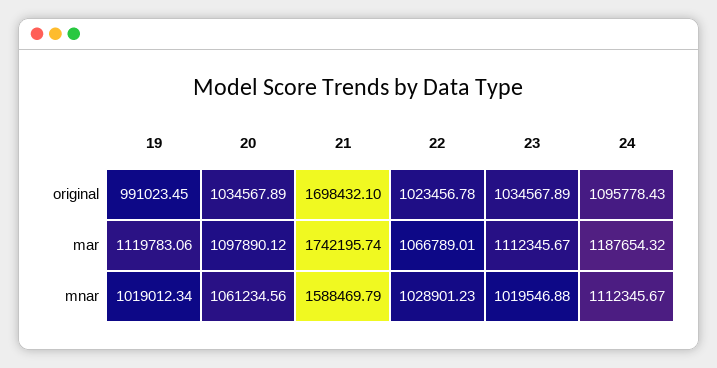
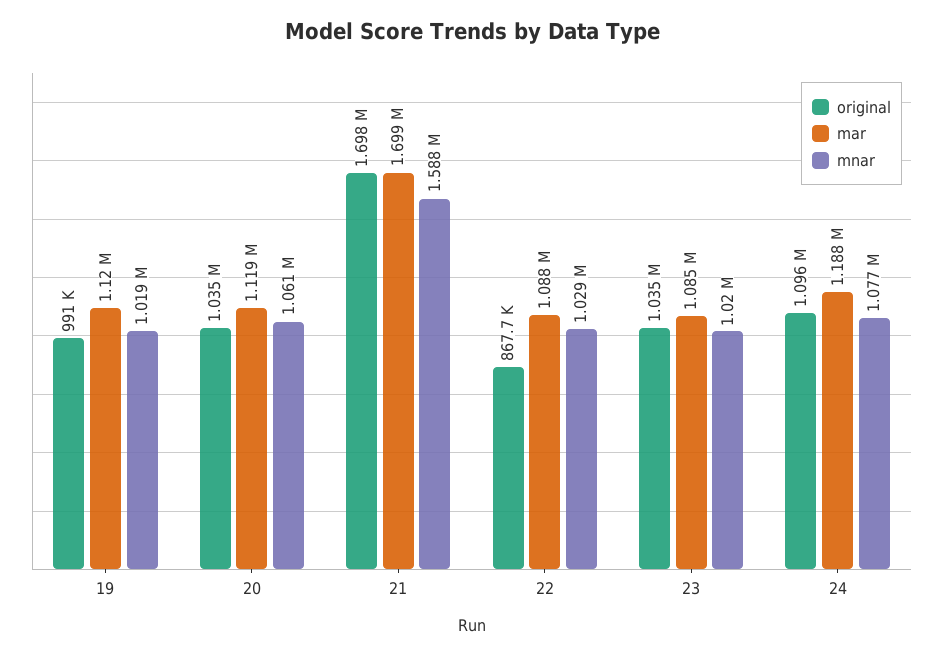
original, 22: 1023456.78 -> 867700
mar, 20: 1097890.12 -> 1119000
mar, 21: 1742195.74 -> 1699000
mar, 22: 1066789.01 -> 1088000
mar, 23: 1112345.67 -> 1085000
mnar, 24: 1112345.67 -> 1077000

